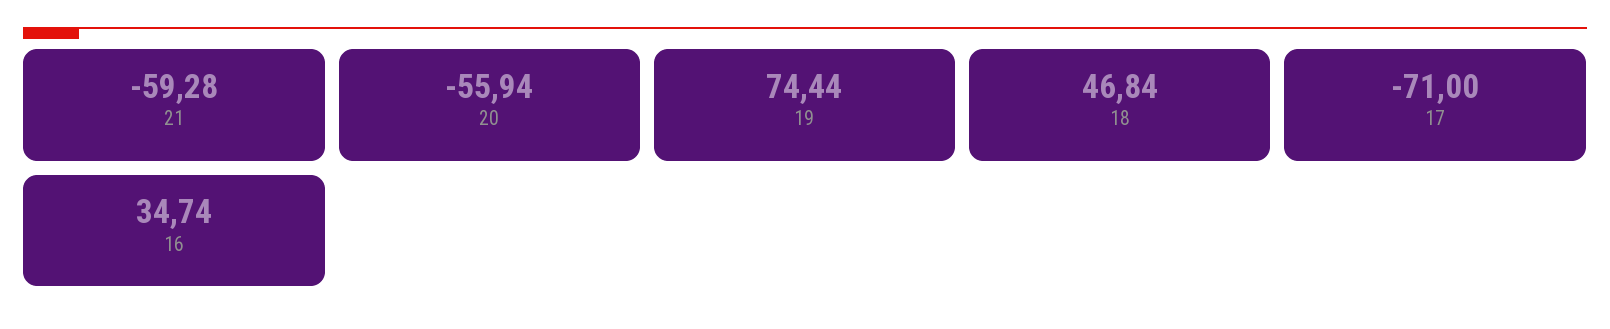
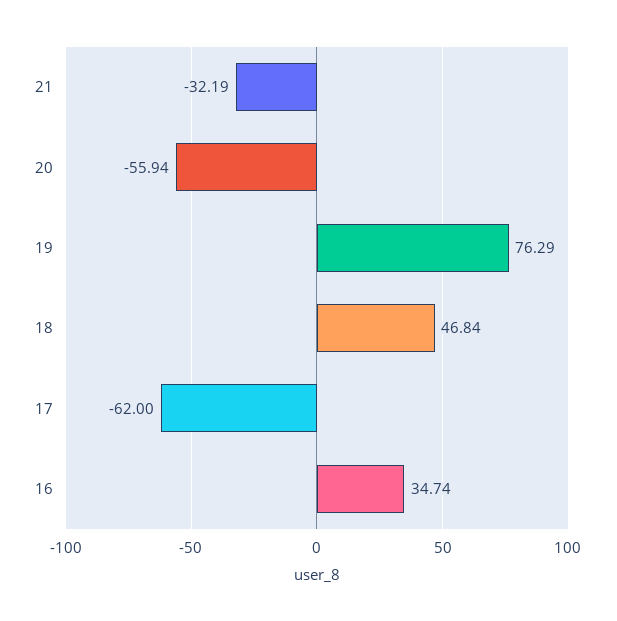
21: -59.28 -> -32.19
19: 74.44 -> 76.29
17: -71 -> -62

